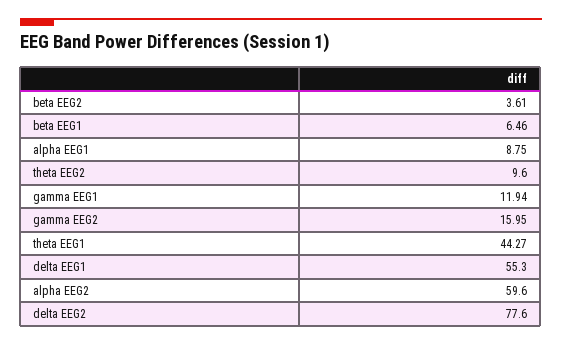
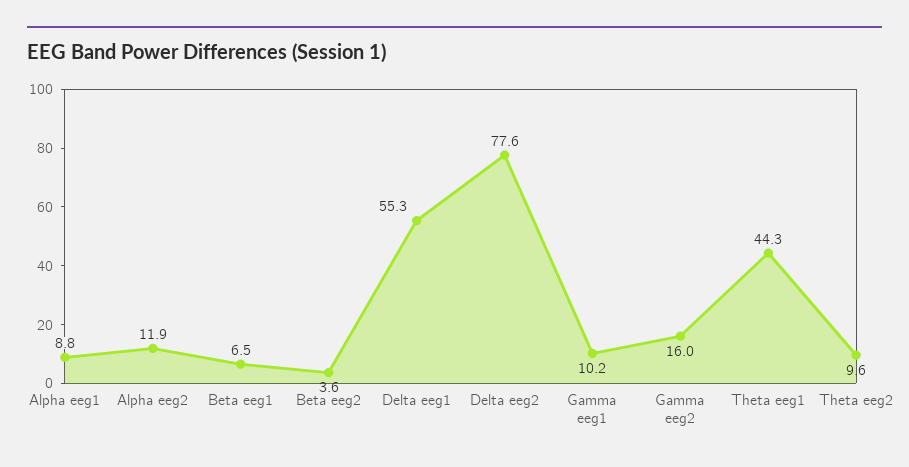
gamma EEG1: 11.94 -> 10.2
alpha EEG2: 59.6 -> 11.9

